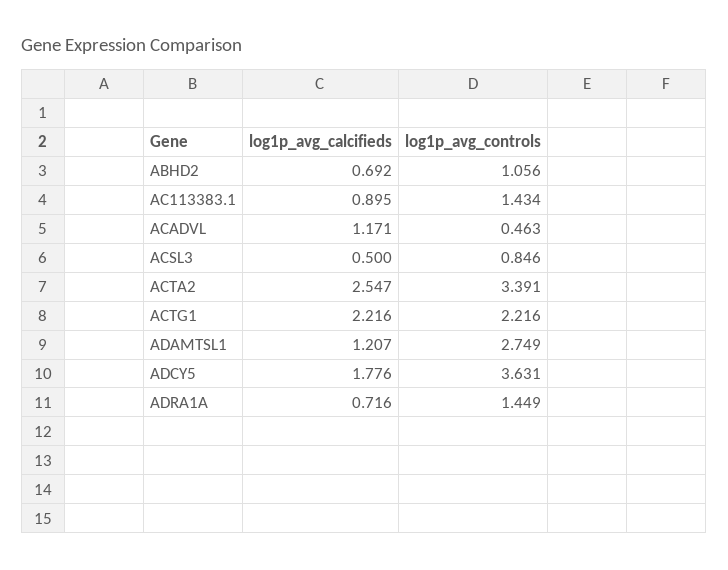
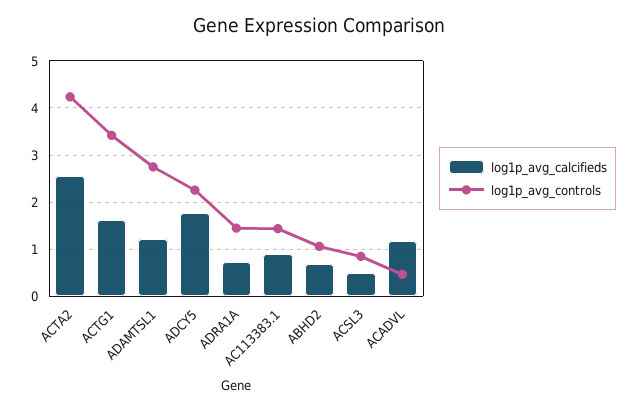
log1p_avg_controls, ACTA2: 3.391 -> 4.2
log1p_avg_calcifieds, ACTG1: 2.216 -> 1.6
log1p_avg_controls, ACTG1: 2.216 -> 3.4
log1p_avg_controls, ADCY5: 3.631 -> 2.2

